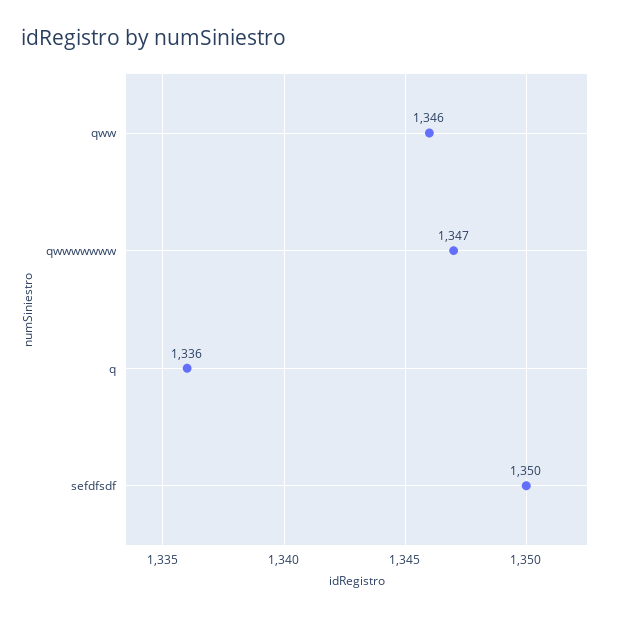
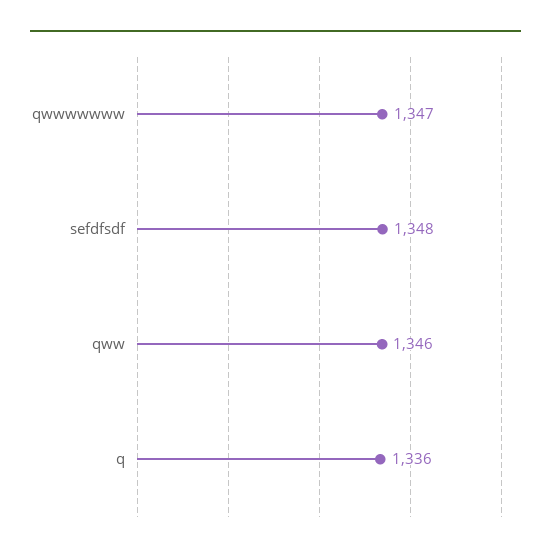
sefdfsdf: 1350 -> 1348

